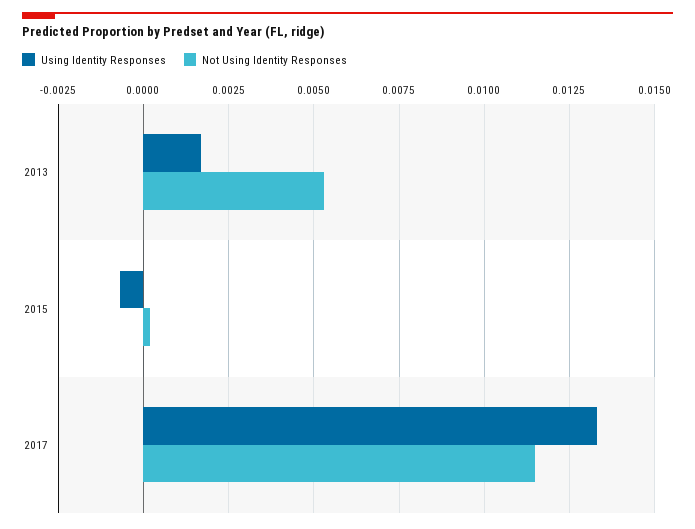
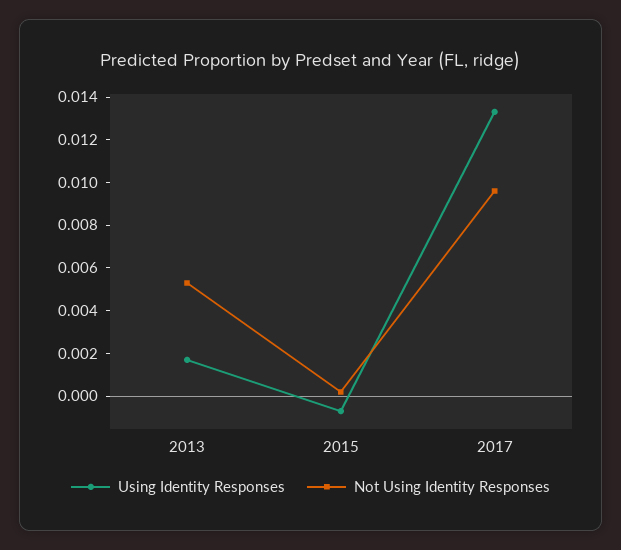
Not Using Identity Responses, 2017: 0.0115 -> 0.0095

